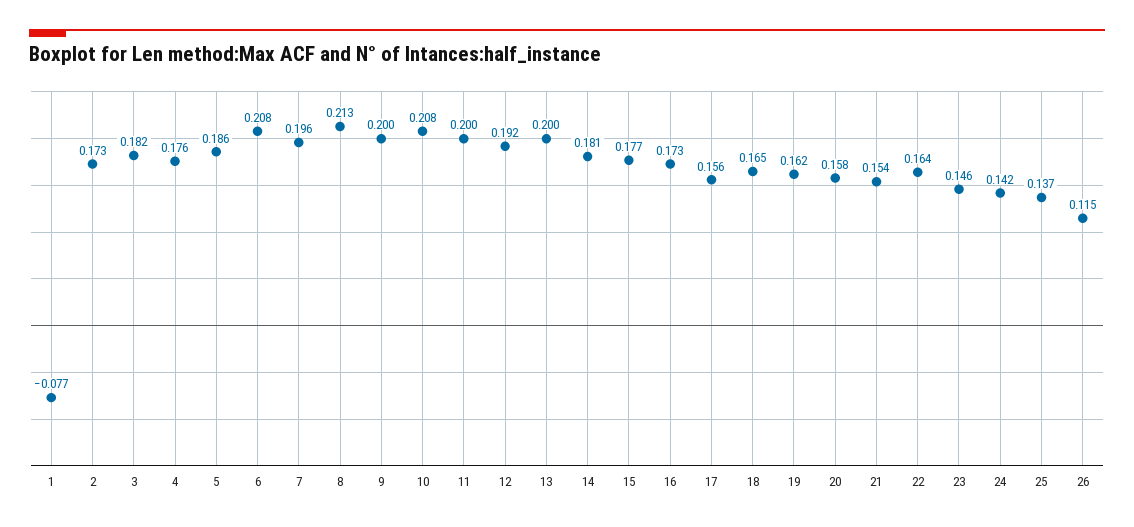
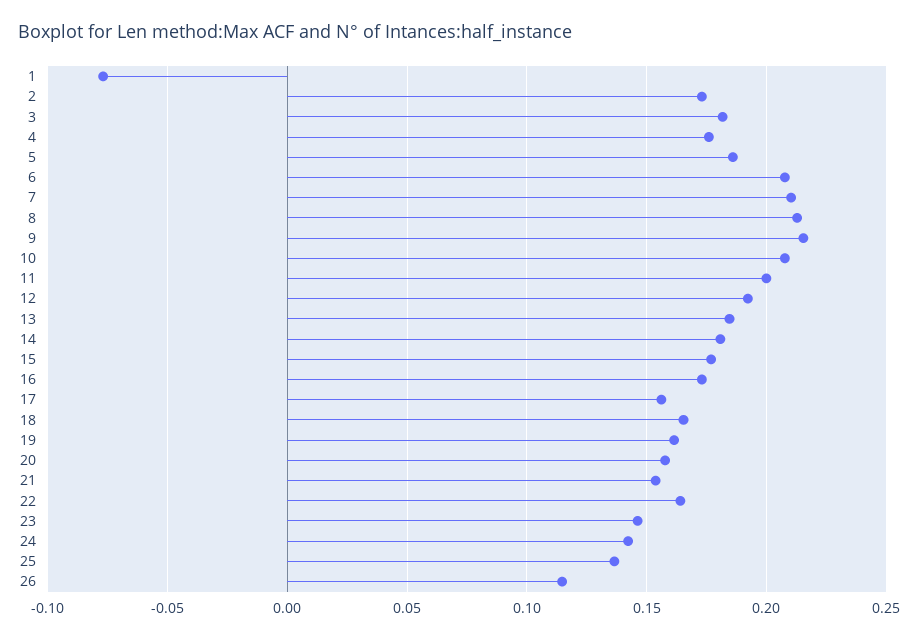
7: 0.196 -> 0.21
9: 0.2 -> 0.215
13: 0.2 -> 0.185

